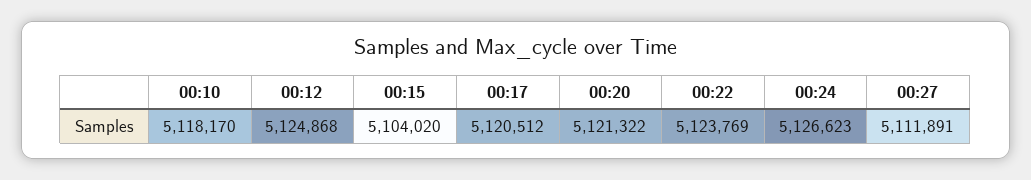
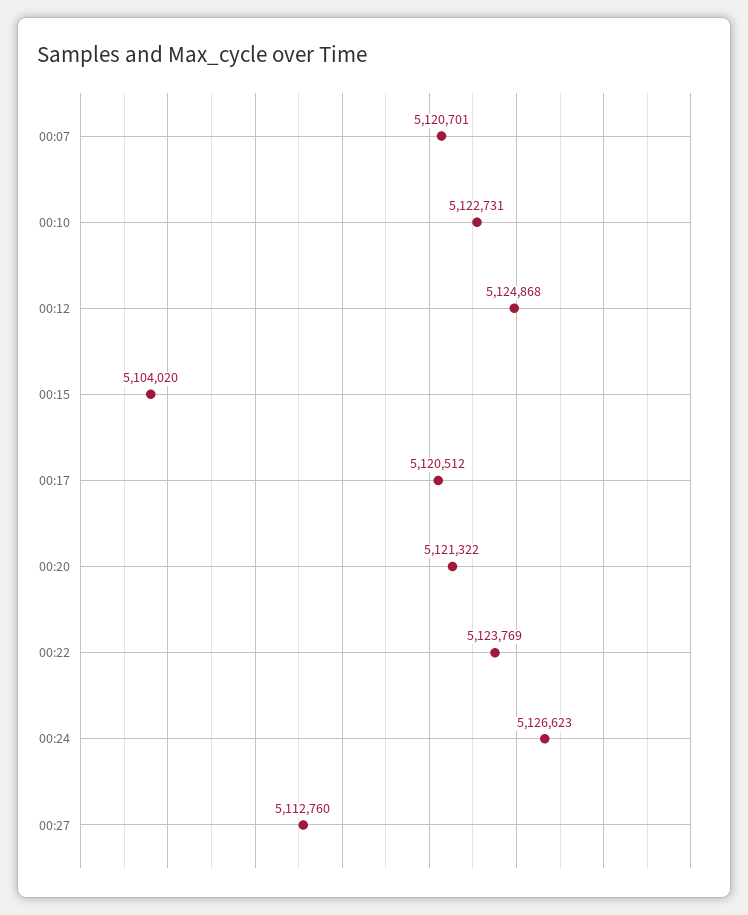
00:10: 5118170 -> 5122731
00:27: 5111891 -> 5112760
00:07: none -> 5120701

